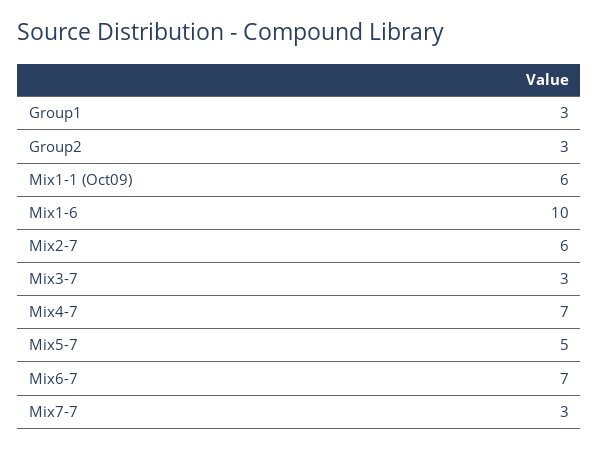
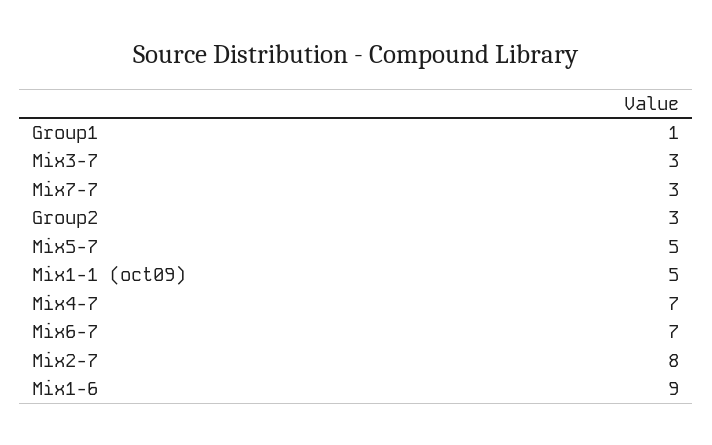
Group1: 3 -> 1
Mix1-1 (Oct09): 6 -> 5
Mix1-6: 10 -> 9
Mix2-7: 6 -> 8

